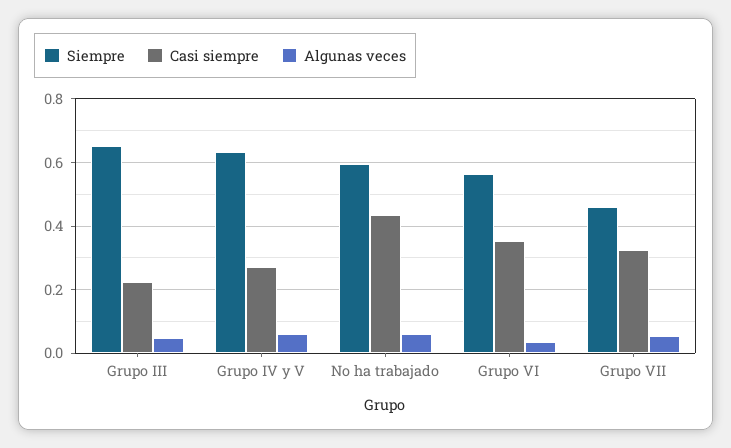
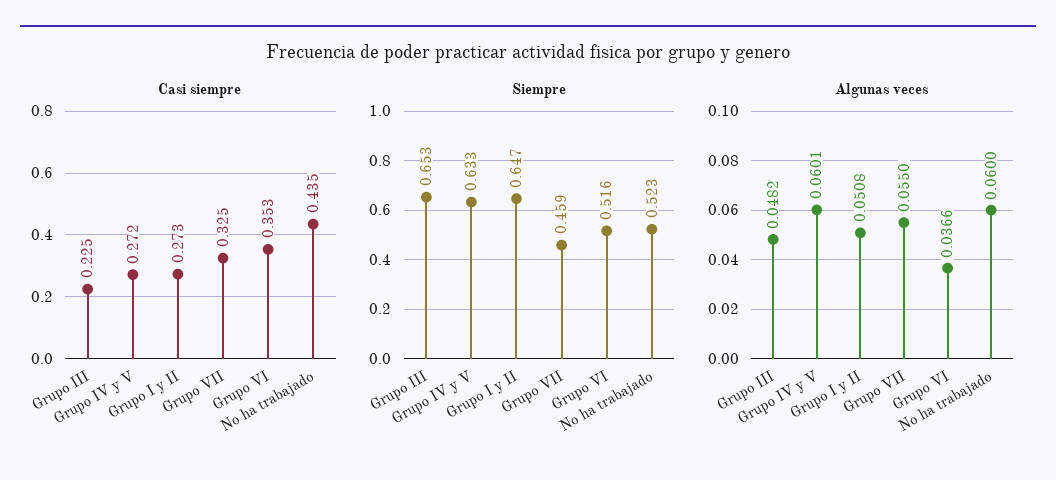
Siempre, No ha trabajado: 0.6 -> 0.523
Siempre, Grupo VI: 0.56 -> 0.516
Casi siempre, Grupo I y II: none -> 0.273
Siempre, Grupo I y II: none -> 0.647
Algunas veces, Grupo I y II: none -> 0.0508

